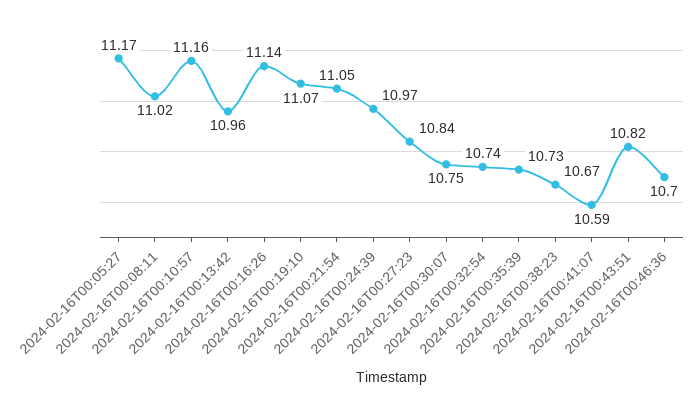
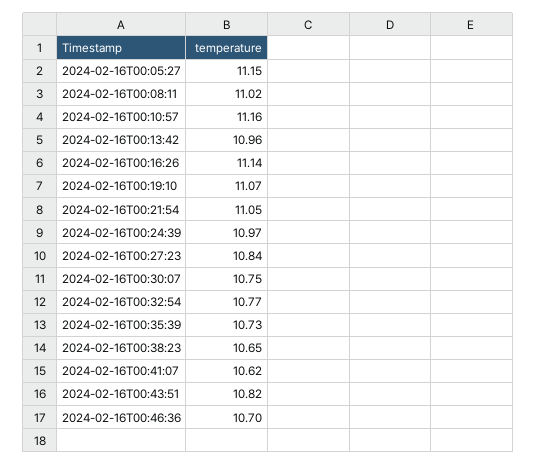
2024-02-16T00:05:27: 11.17 -> 11.15
2024-02-16T00:32:54: 10.74 -> 10.77
2024-02-16T00:38:23: 10.67 -> 10.65
2024-02-16T00:41:07: 10.59 -> 10.62

